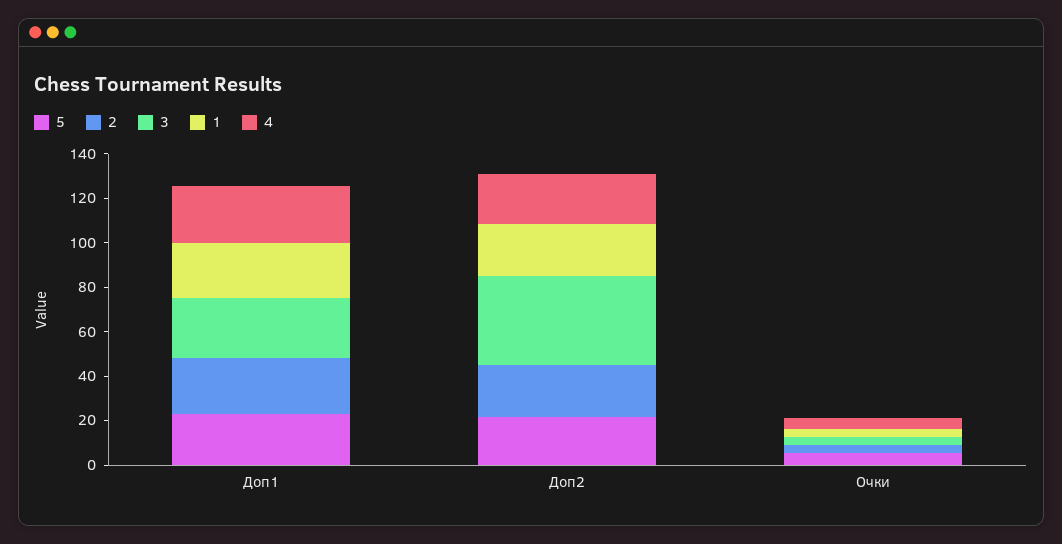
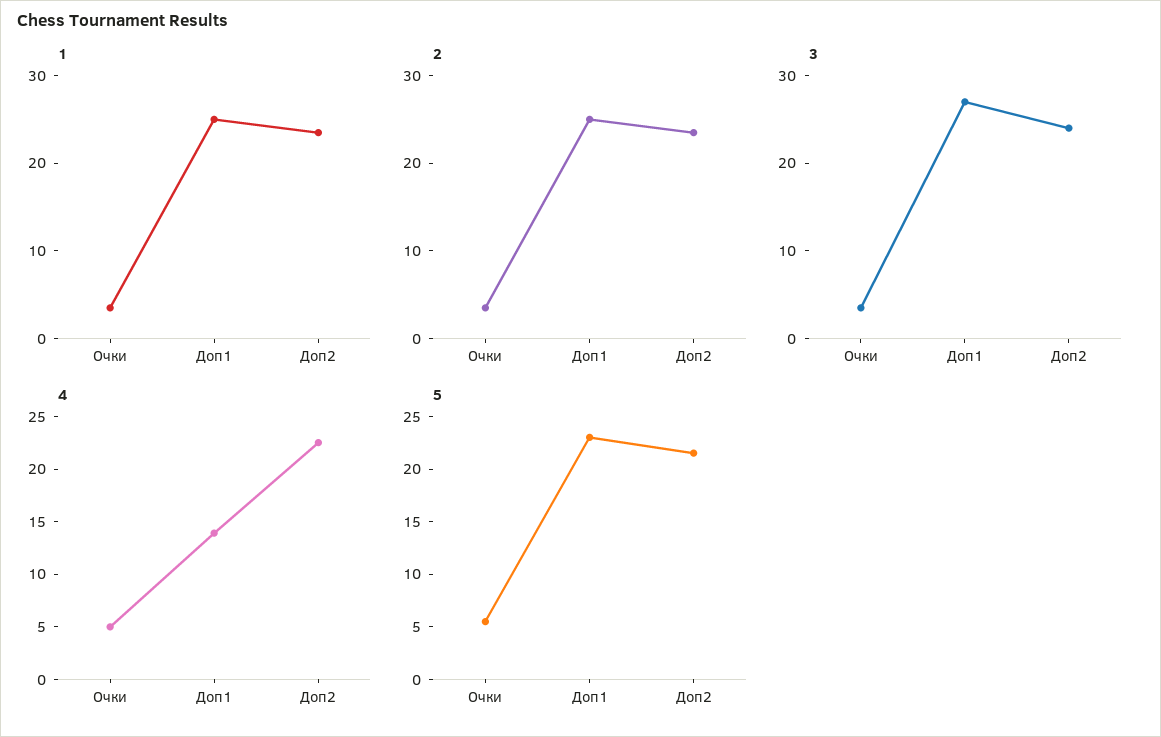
4, Доп1: 25 -> 14
3, Доп2: 40 -> 24

